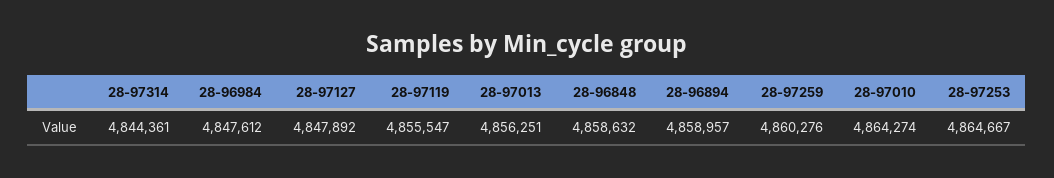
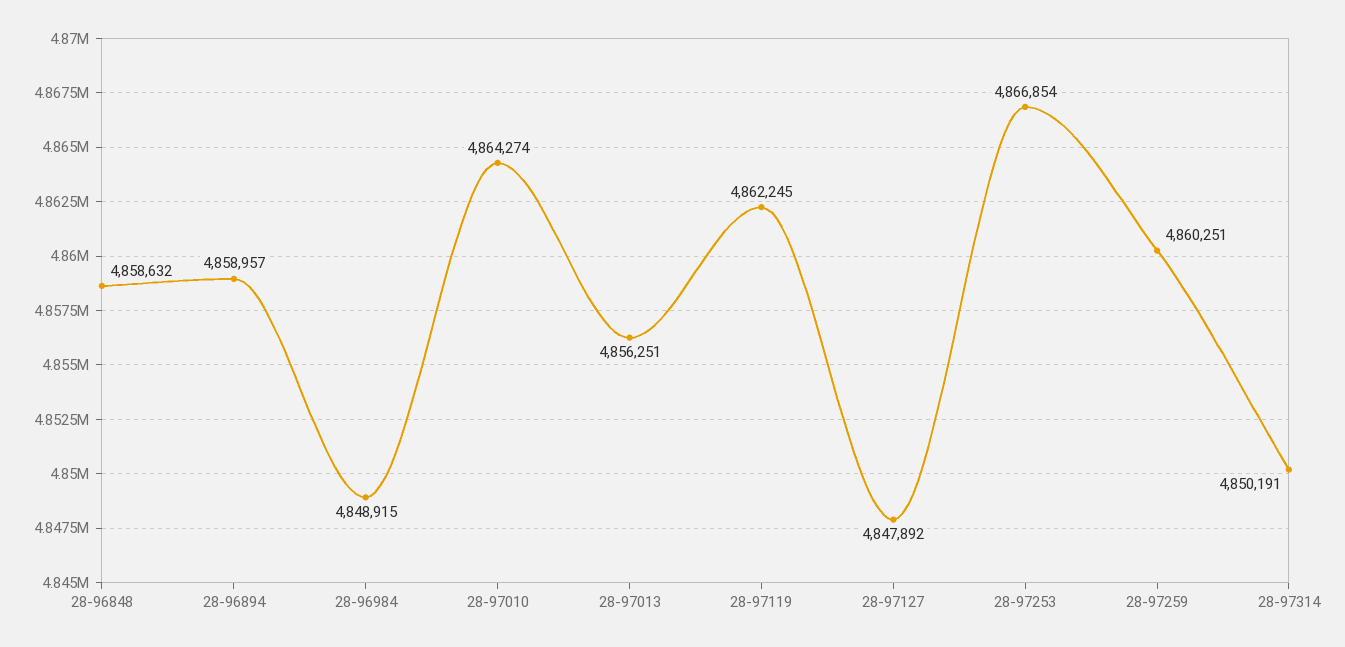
28-97314: 4844361 -> 4850191
28-96984: 4847612 -> 4848915
28-97119: 4855547 -> 4862245
28-97259: 4860276 -> 4860251
28-97253: 4864667 -> 4866854

